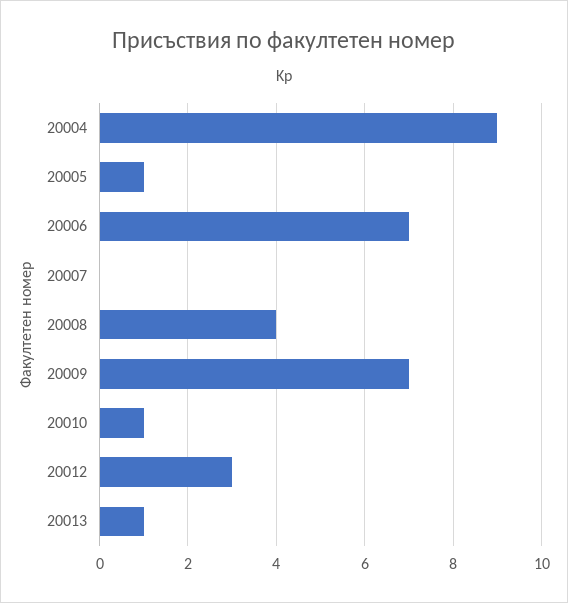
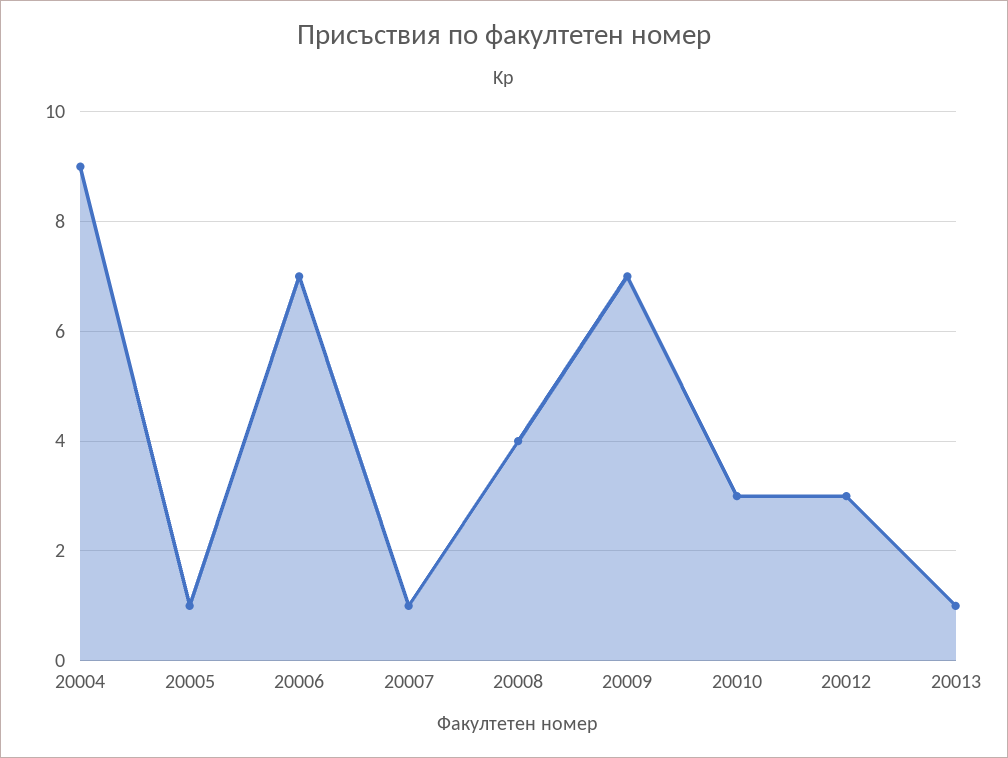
20007: 0 -> 1
20010: 1 -> 3

